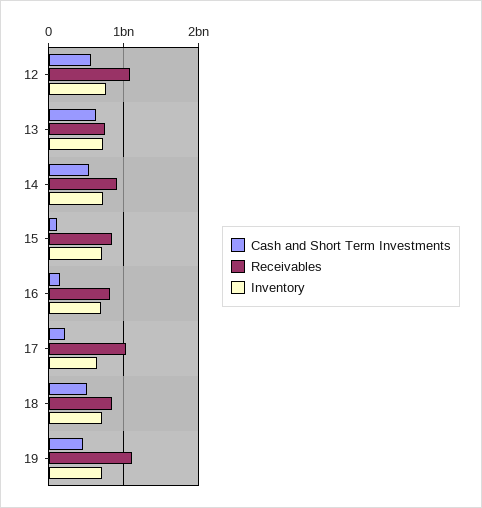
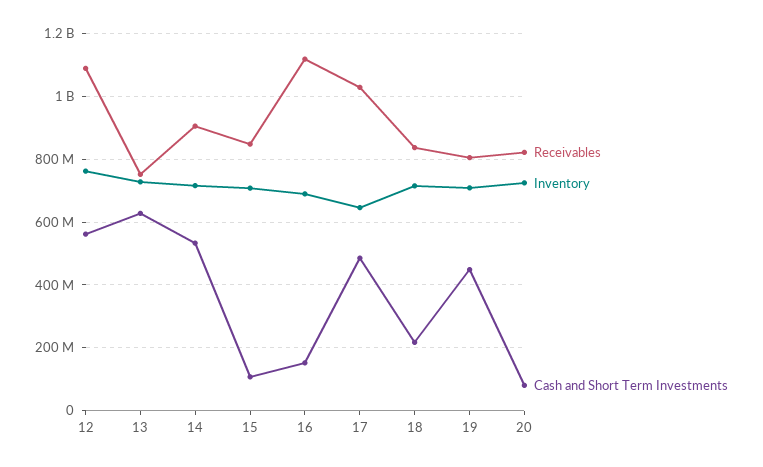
Receivables, 16: 800000000 -> 1120000000
Cash and Short Term Investments, 17: 200000000 -> 480000000
Cash and Short Term Investments, 18: 500000000 -> 220000000
Receivables, 19: 1100000000 -> 800000000
Receivables, 20: none -> 820000000
Inventory, 20: none -> 720000000
Cash and Short Term Investments, 20: none -> 80000000

